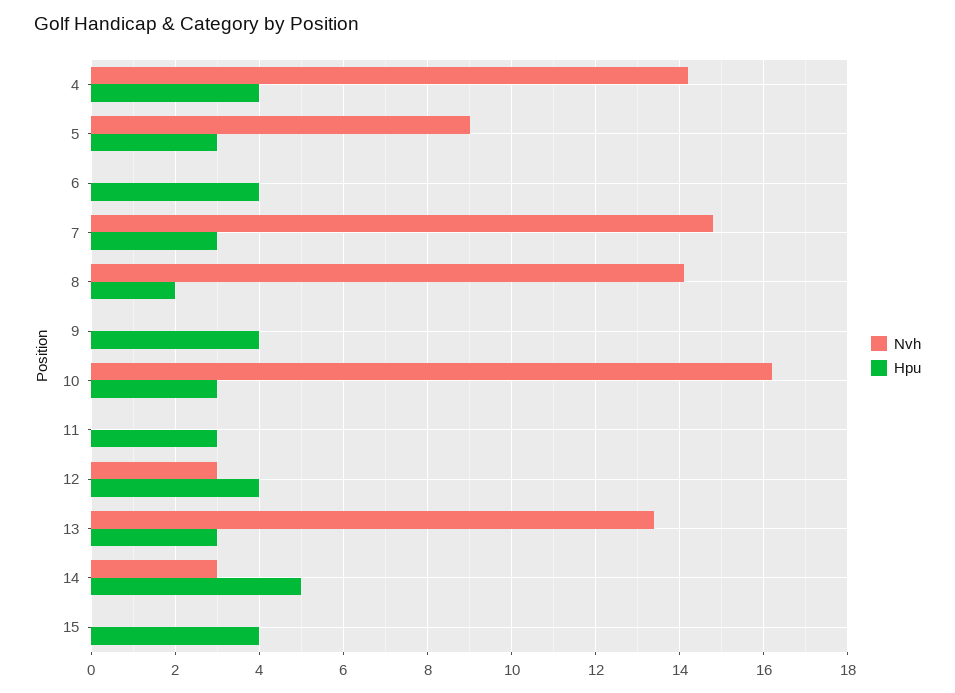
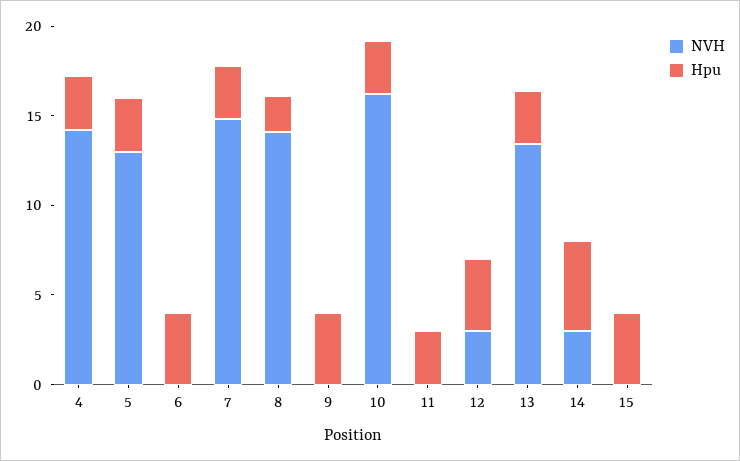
Hpu, 4: 4 -> 3
Nvh, 5: 9 -> 13

